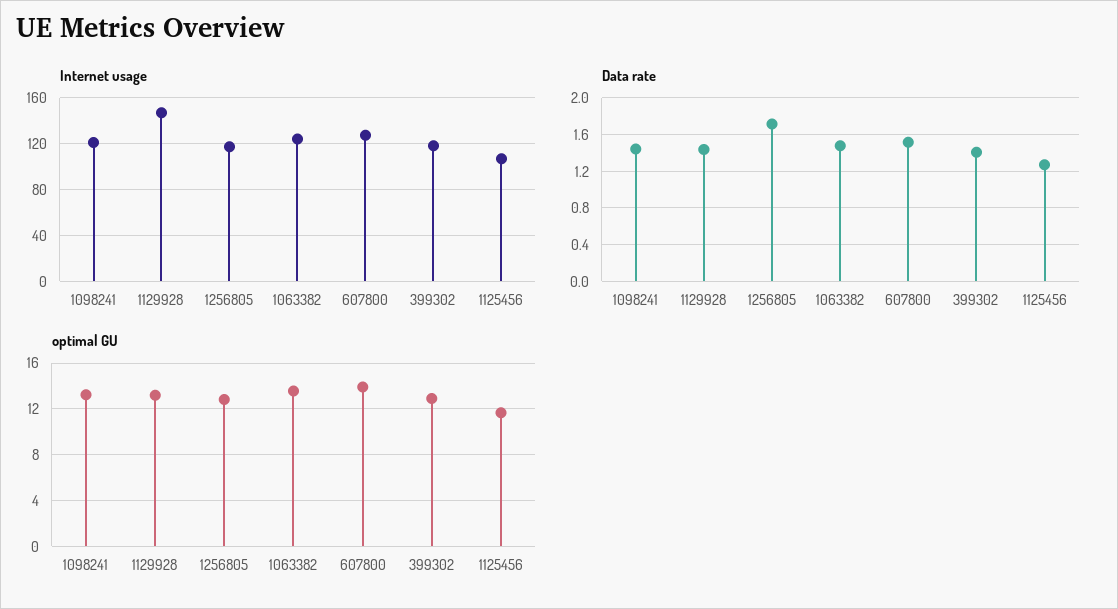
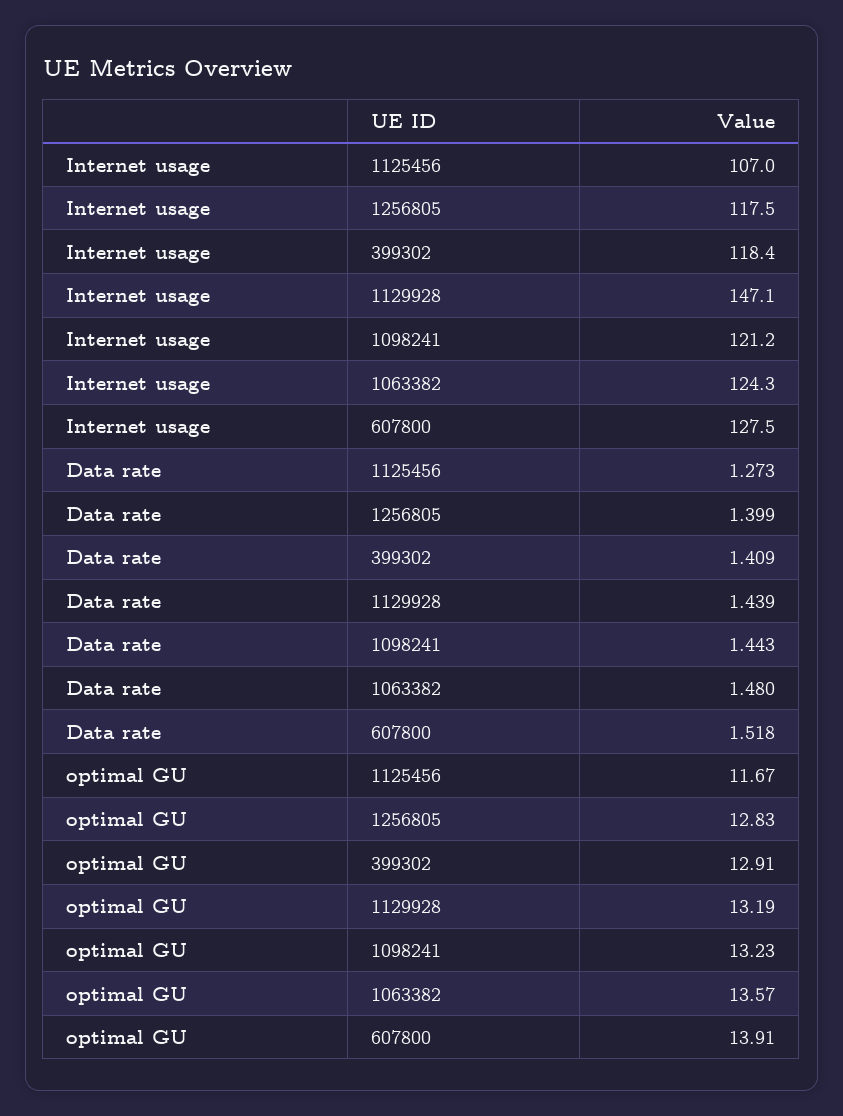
Data rate, 1256805: 1.7 -> 1.399

